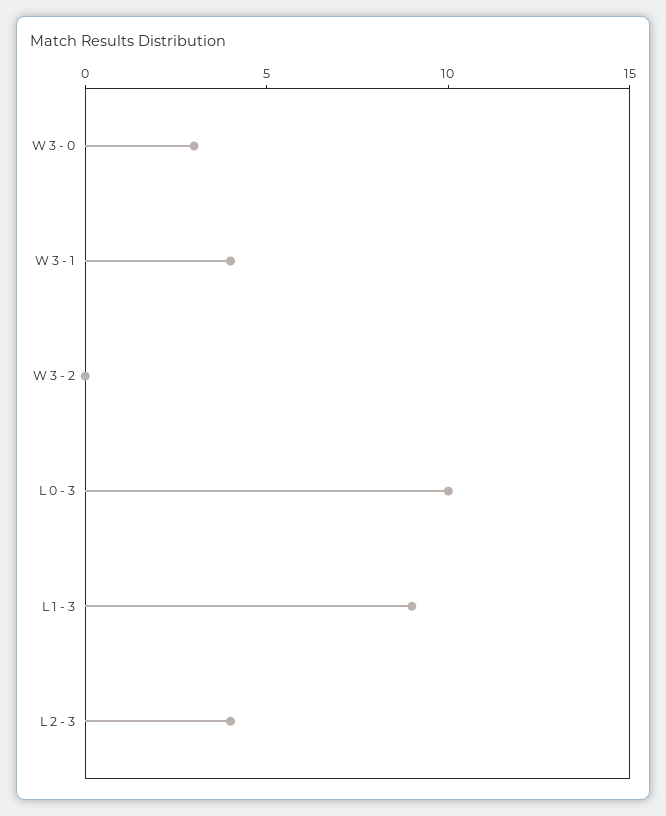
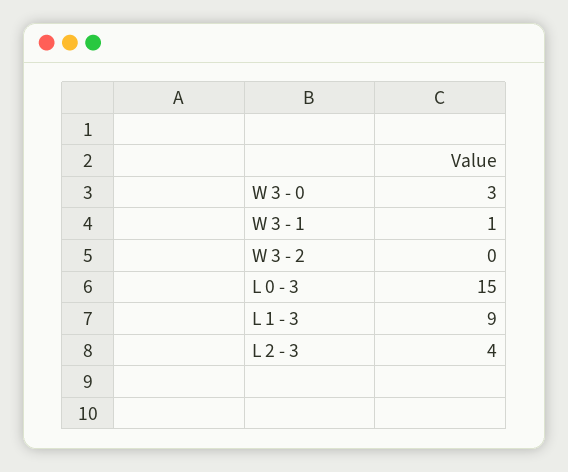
W 3 - 1: 4 -> 1
L 0 - 3: 10 -> 15

